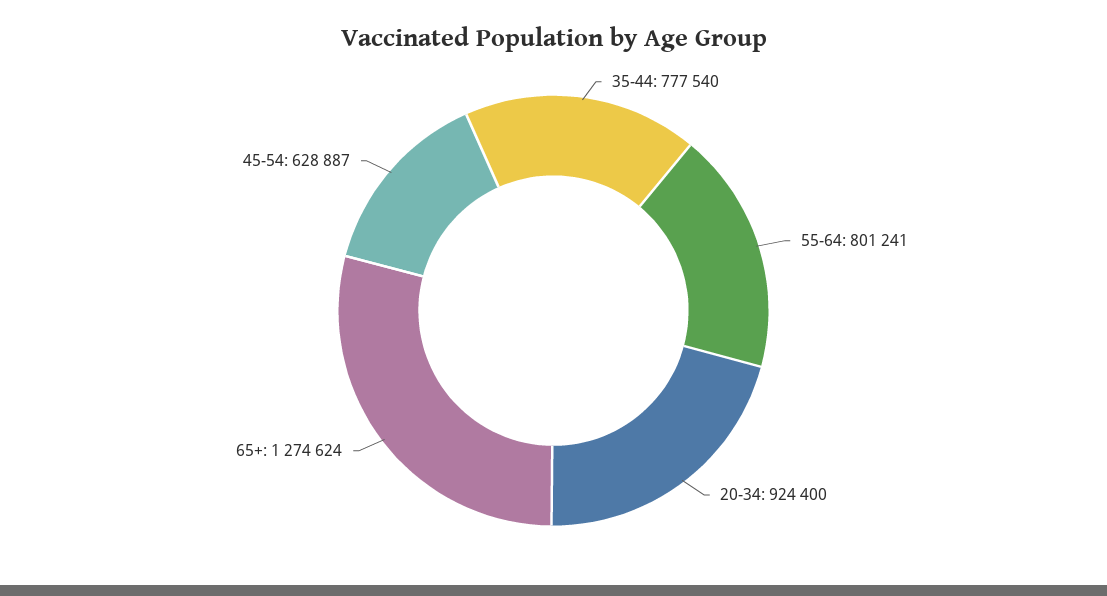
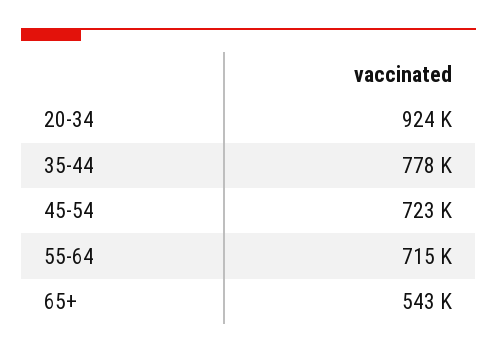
55-64: 801241 -> 715000
65+: 1274624 -> 543000
45-54: 628887 -> 723000

